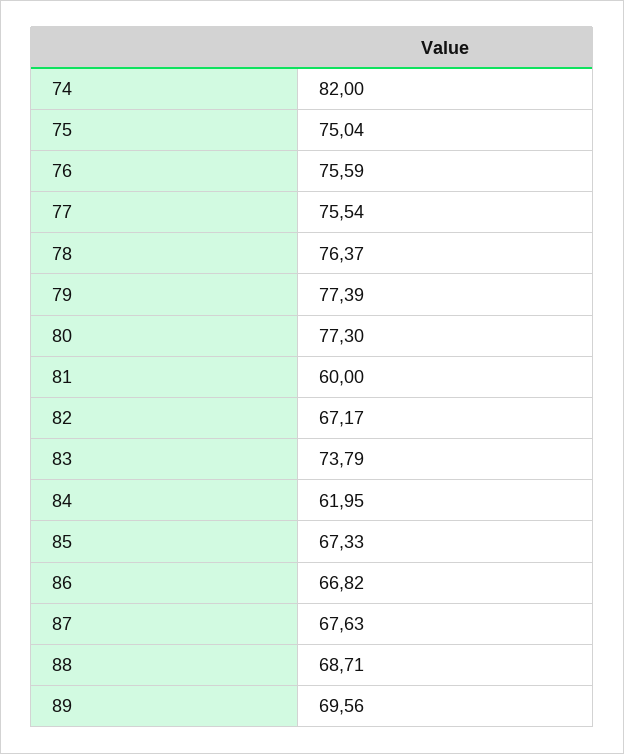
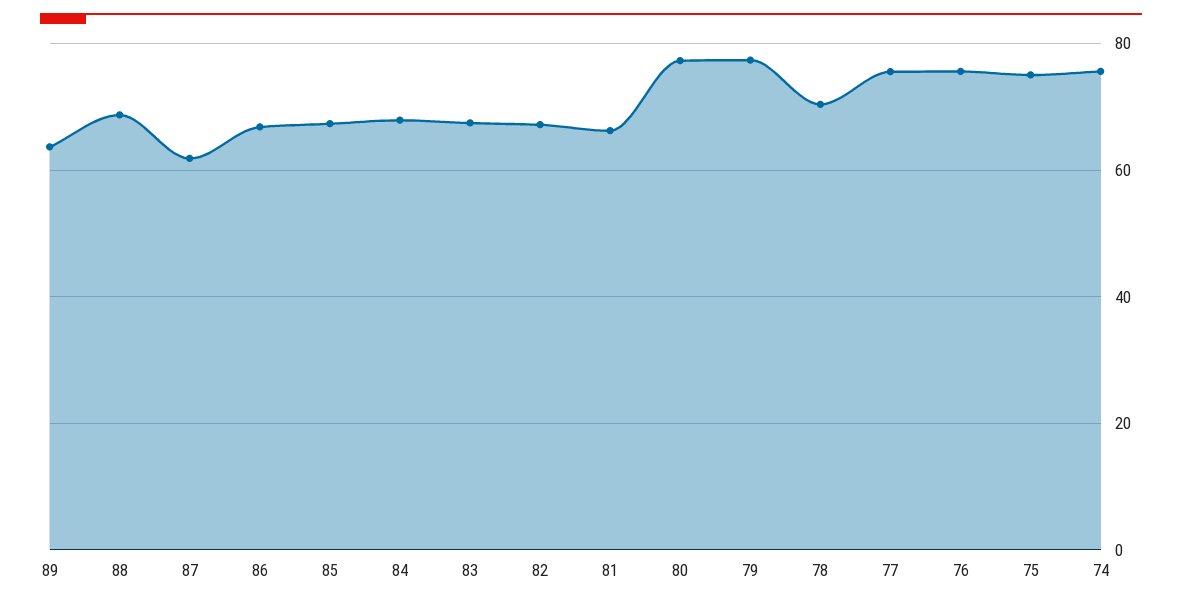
74: 82 -> 76
78: 76.37 -> 70
81: 60 -> 66
83: 73.79 -> 68
84: 61.95 -> 68
87: 67.63 -> 62
89: 69.56 -> 64

